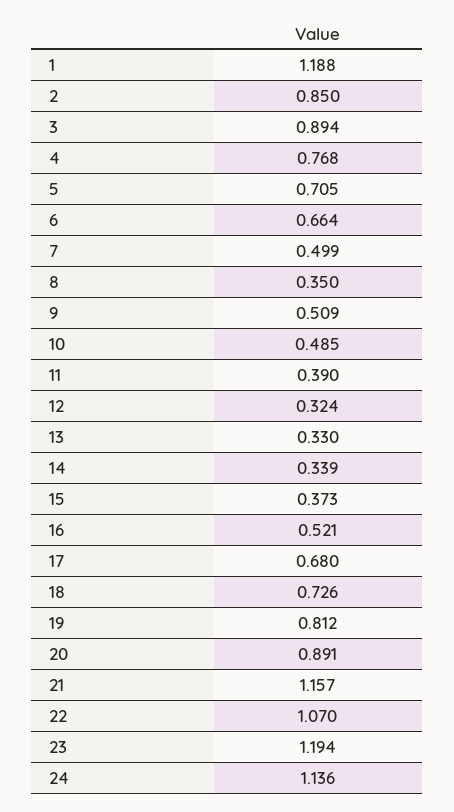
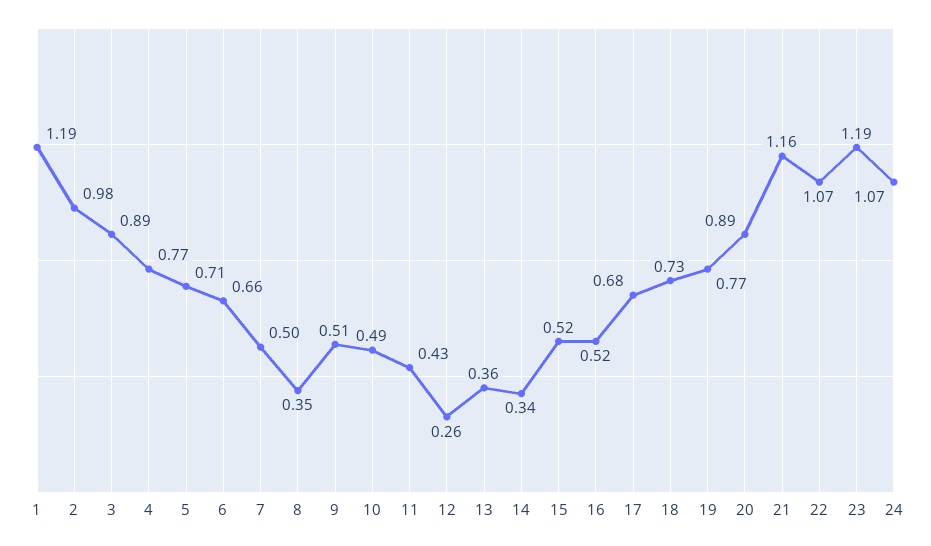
2: 0.85 -> 0.98
11: 0.39 -> 0.43
12: 0.324 -> 0.26
13: 0.33 -> 0.36
15: 0.373 -> 0.52
19: 0.812 -> 0.77
24: 1.136 -> 1.07

